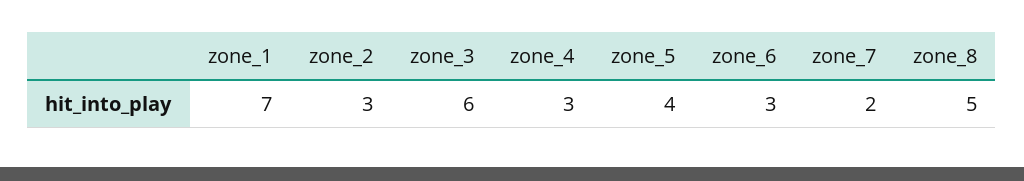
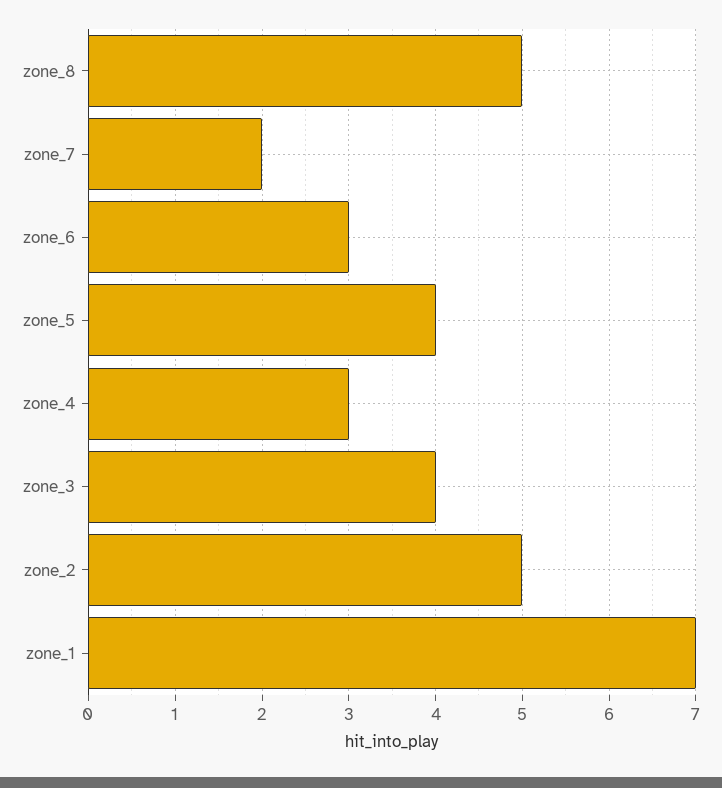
zone_2: 3 -> 5
zone_3: 6 -> 4

